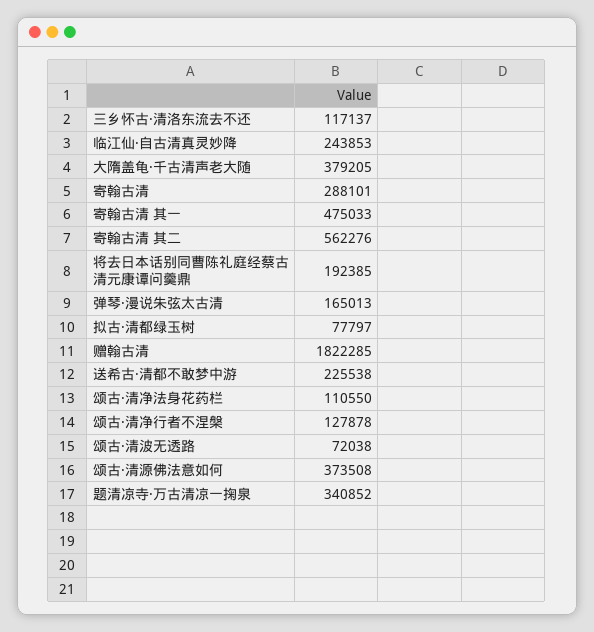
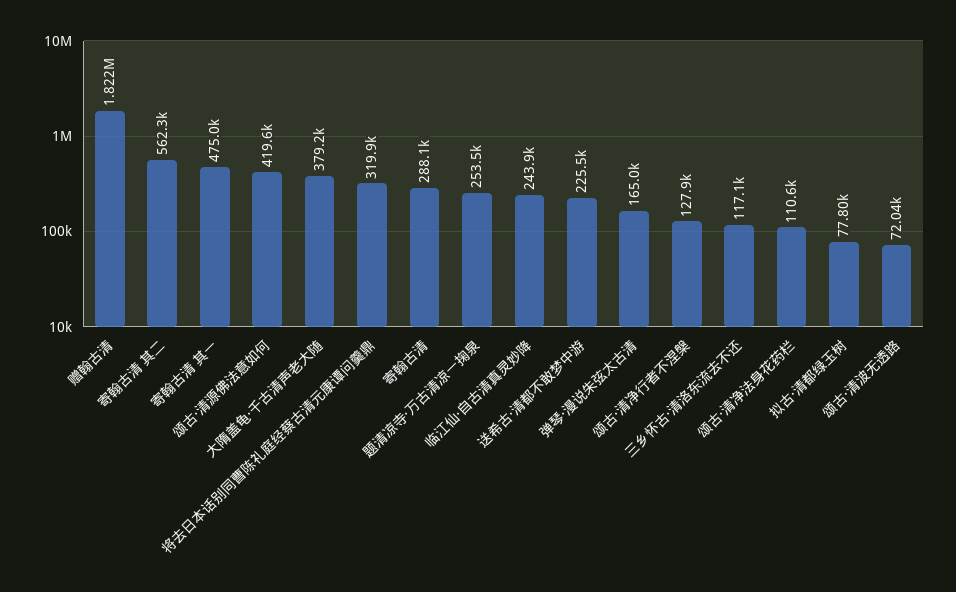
将去日本话别同曹陈礼庭经蔡古清元康谭问羹鼎: 192385 -> 319900
颂古·清源佛法意如何: 373508 -> 419600
题清凉寺·万古清凉一掬泉: 340852 -> 253500

